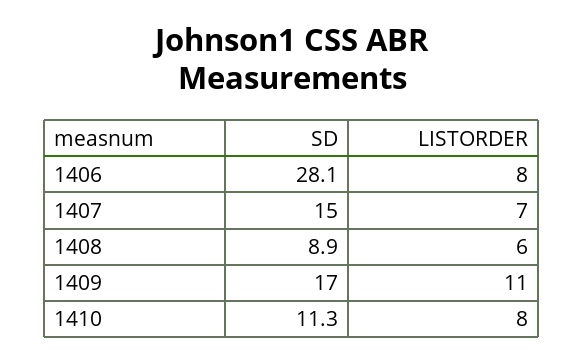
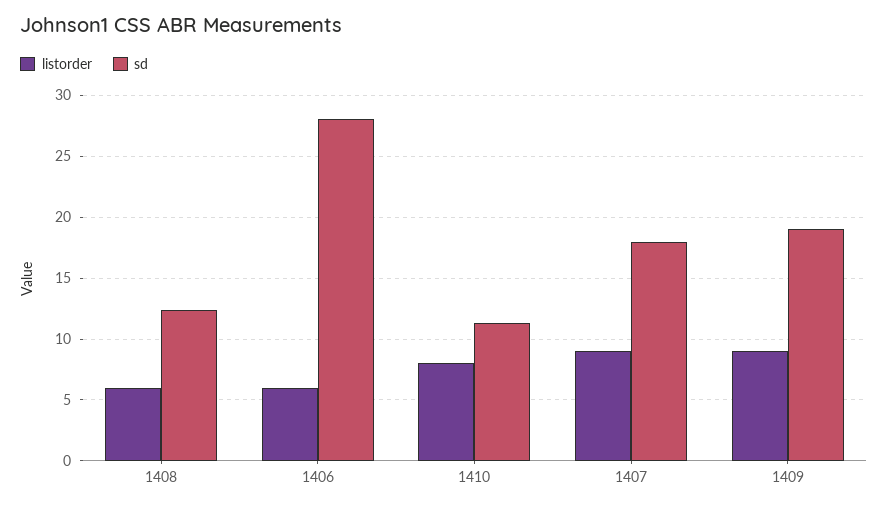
LISTORDER, 1406: 8 -> 6
SD, 1407: 15 -> 18
LISTORDER, 1407: 7 -> 9
SD, 1408: 8.9 -> 12.5
SD, 1409: 17 -> 19
LISTORDER, 1409: 11 -> 9

